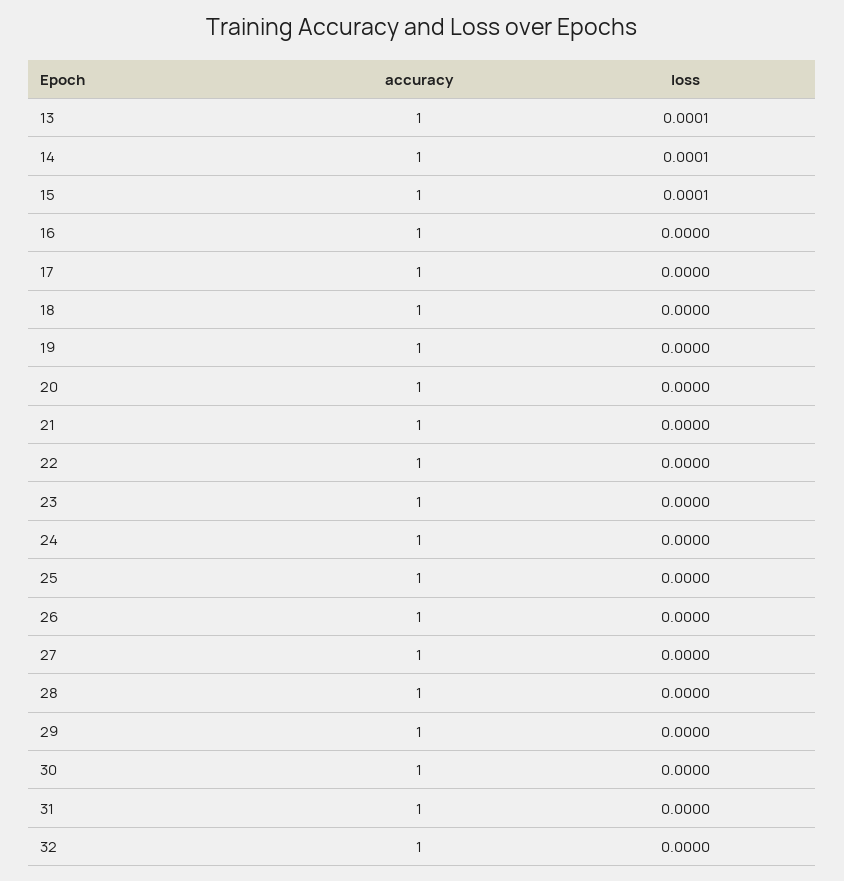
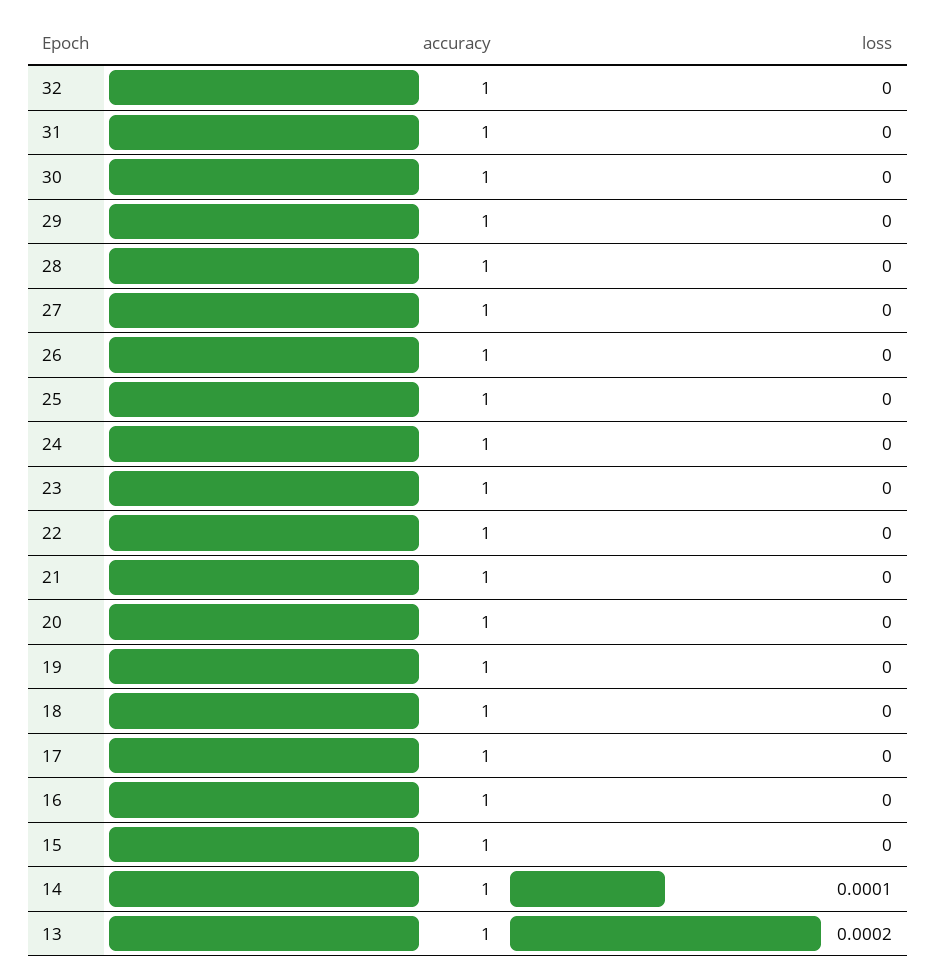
loss, 13: 0.0001 -> 0.0002
loss, 15: 0.0001 -> 0

